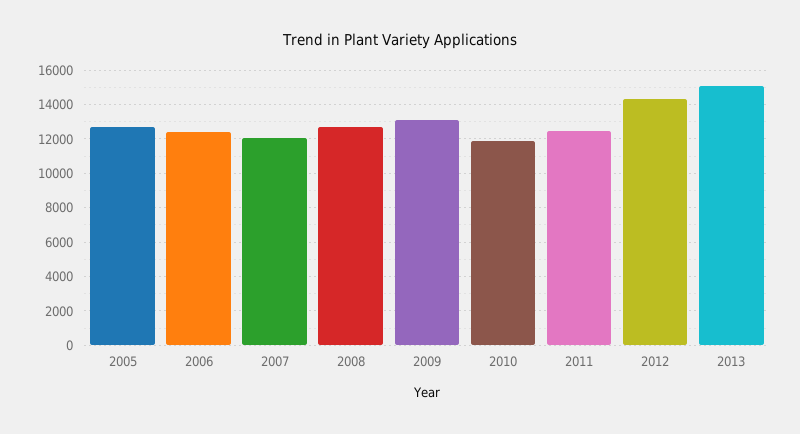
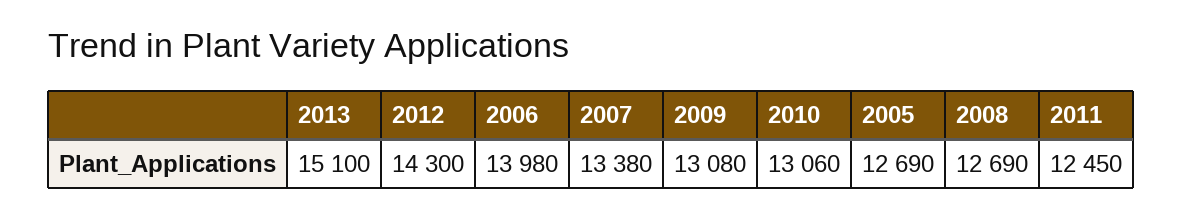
2006: 12500 -> 13980
2007: 12000 -> 13380
2010: 12000 -> 13060

